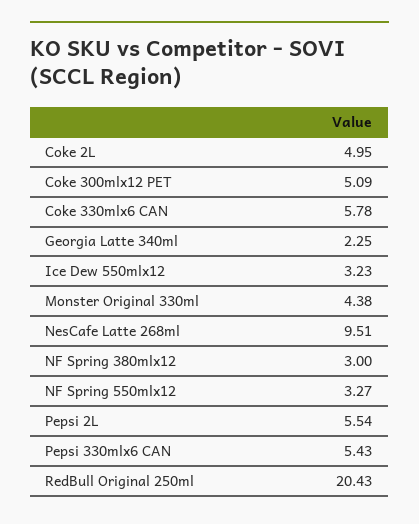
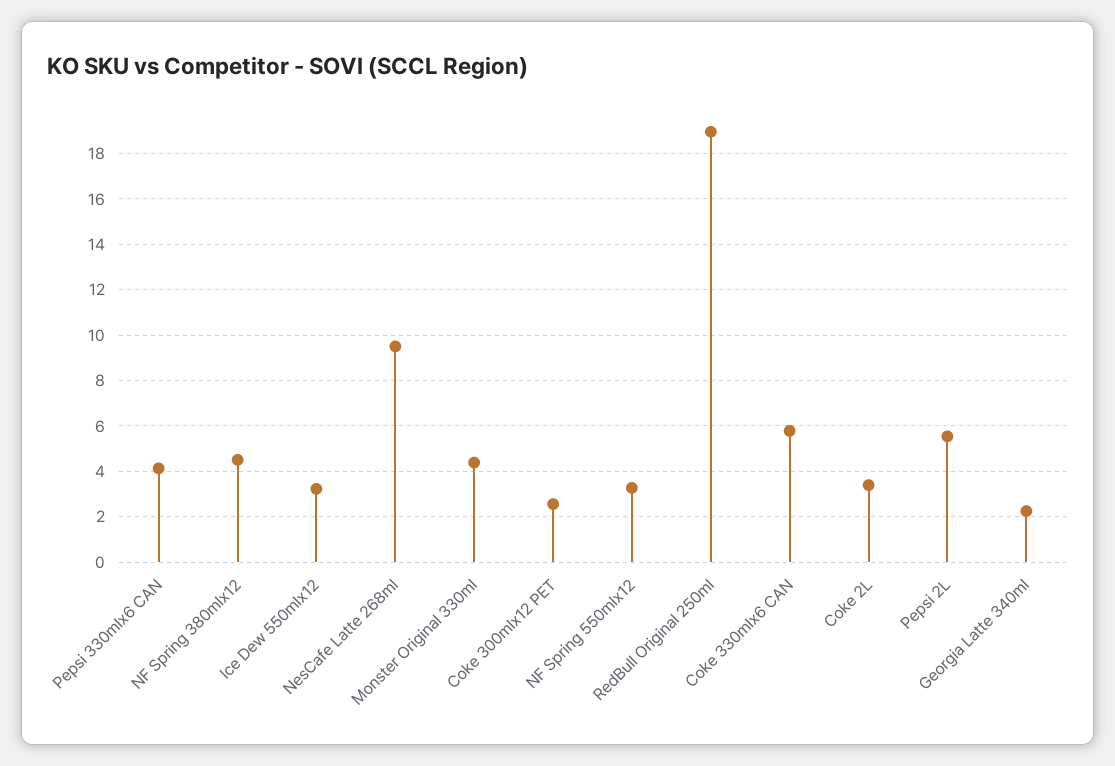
Coke 2L: 4.95 -> 3.5
Coke 300mlx12 PET: 5.09 -> 2.5
NF Spring 380mlx12: 3 -> 4.5
Pepsi 330mlx6 CAN: 5.43 -> 4
RedBull Original 250ml: 20.43 -> 19

